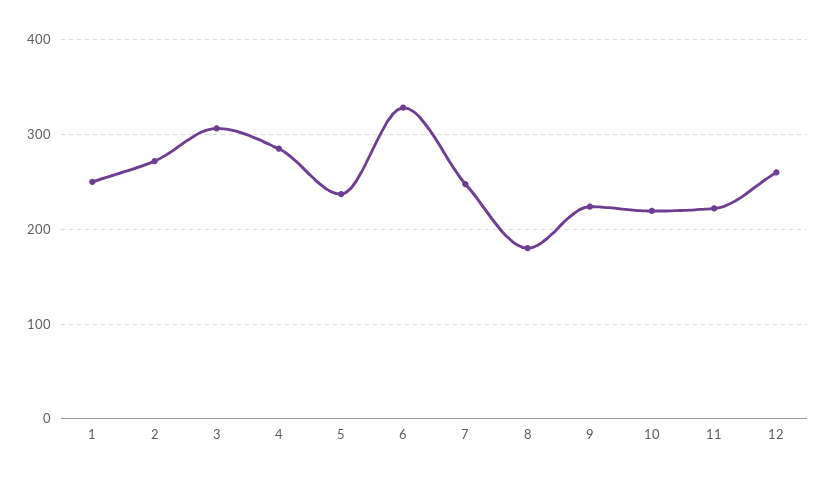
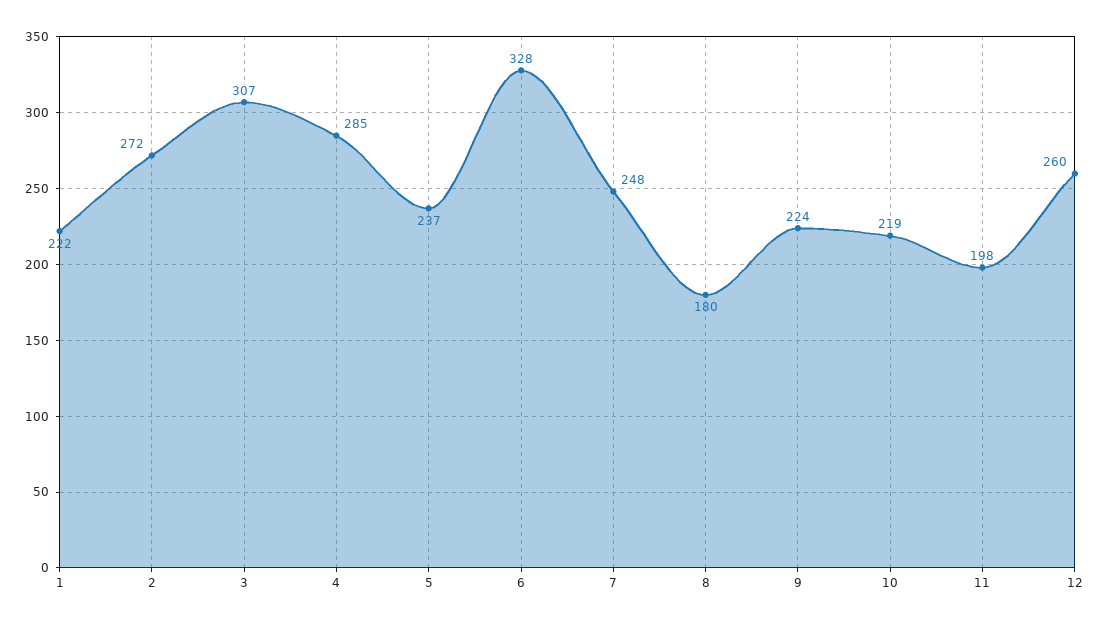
1: 250 -> 222
11: 220 -> 198

